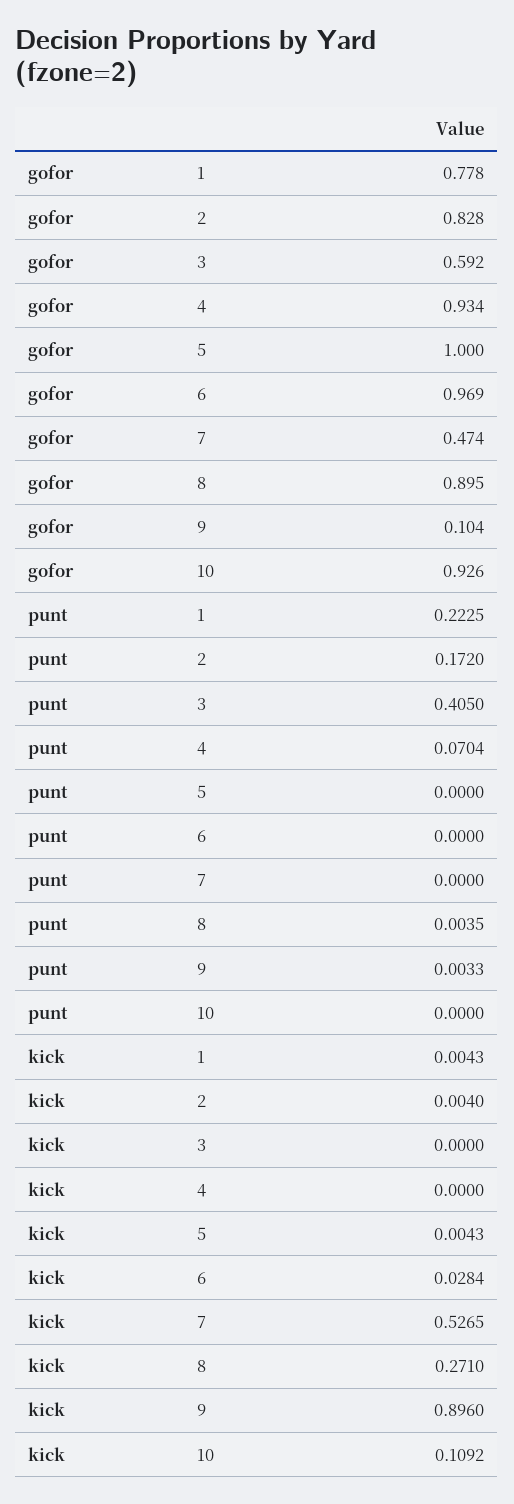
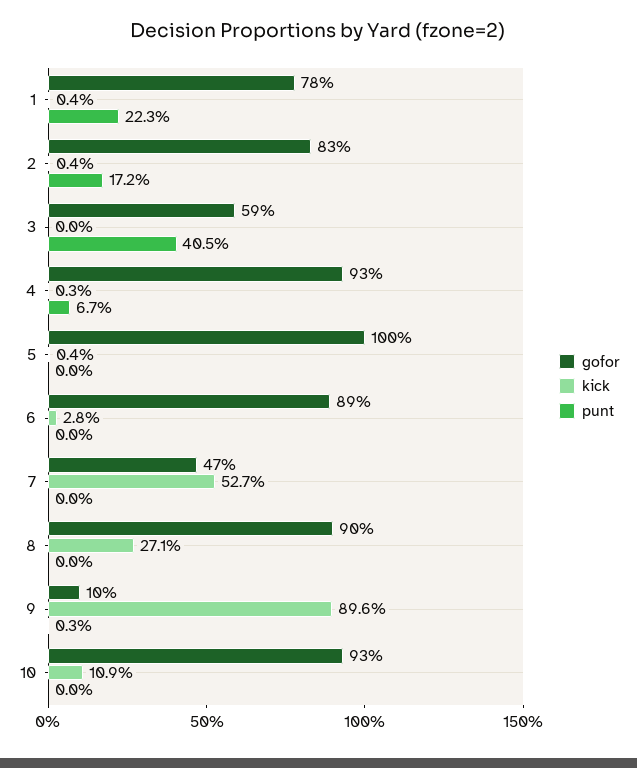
gofor, 6: 0.969 -> 0.89
punt, 4: 0.0704 -> 0.067
punt, 8: 0.0035 -> 0
kick, 4: 0 -> 0.003

